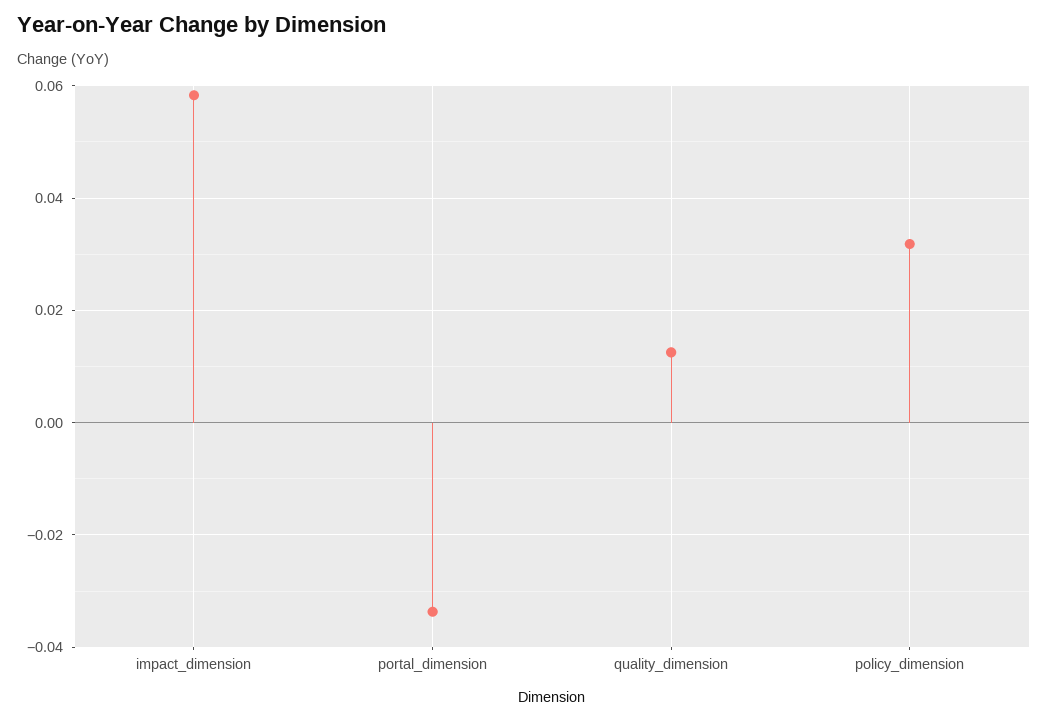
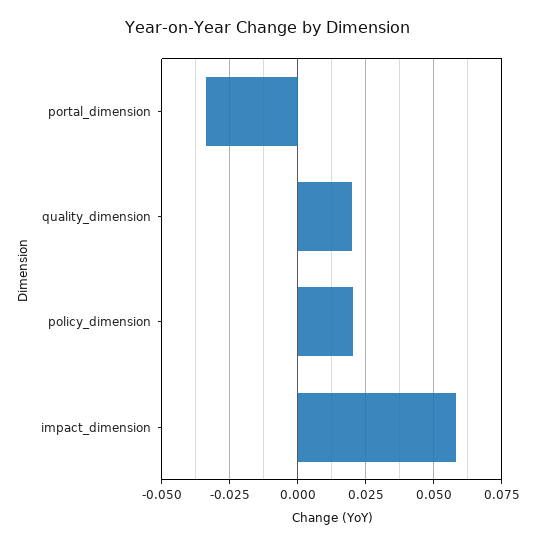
quality_dimension: 0.012 -> 0.02
policy_dimension: 0.032 -> 0.02

